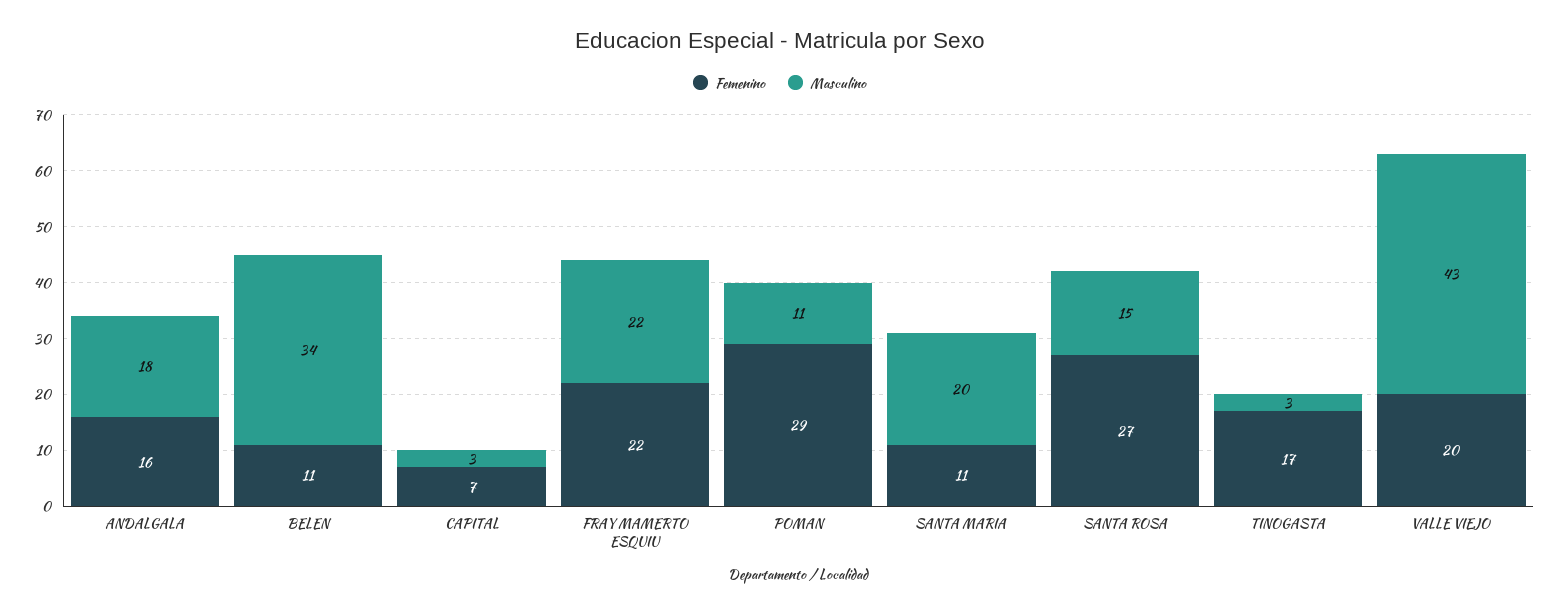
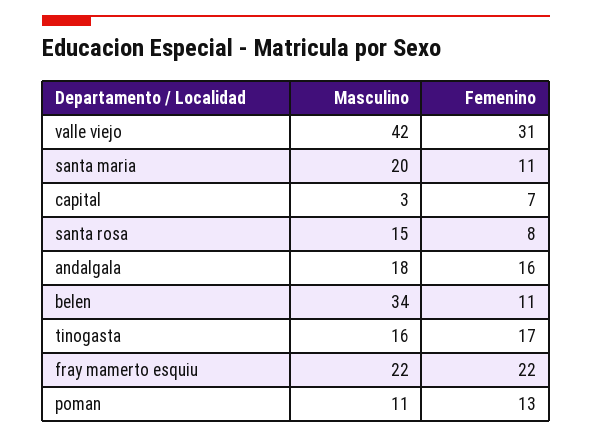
Femenino, POMAN: 29 -> 13
Femenino, SANTA ROSA: 27 -> 8
Masculino, TINOGASTA: 3 -> 16
Femenino, VALLE VIEJO: 20 -> 31
Masculino, VALLE VIEJO: 43 -> 42

